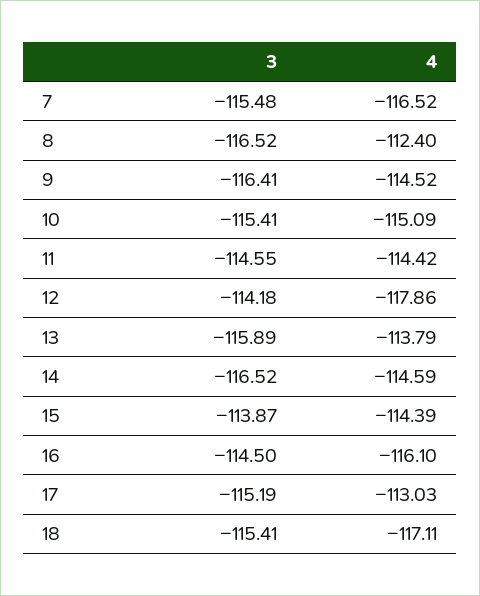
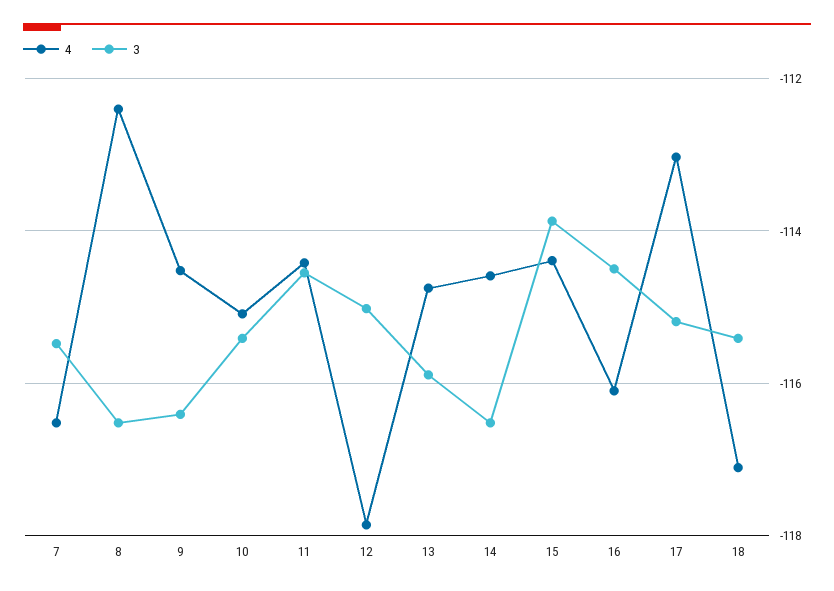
3, 12: -114.18 -> -115
4, 13: -113.79 -> -114.8

